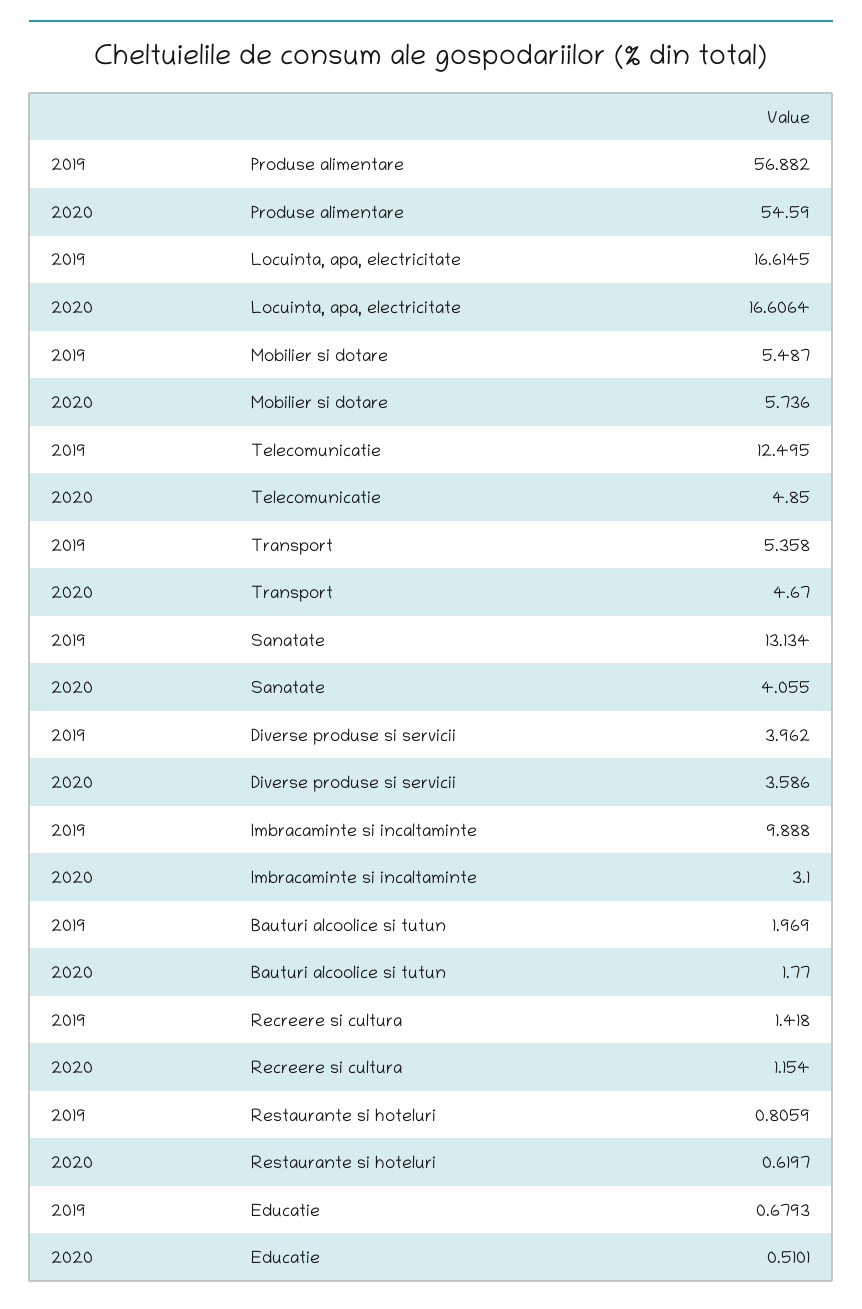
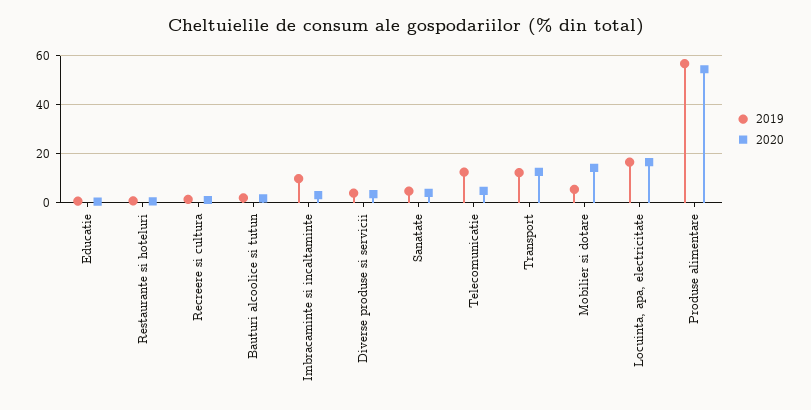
2020, Mobilier si dotare: 5.736 -> 15
2019, Transport: 5.358 -> 12.5
2020, Transport: 4.67 -> 12.5
2019, Sanatate: 13.134 -> 5

